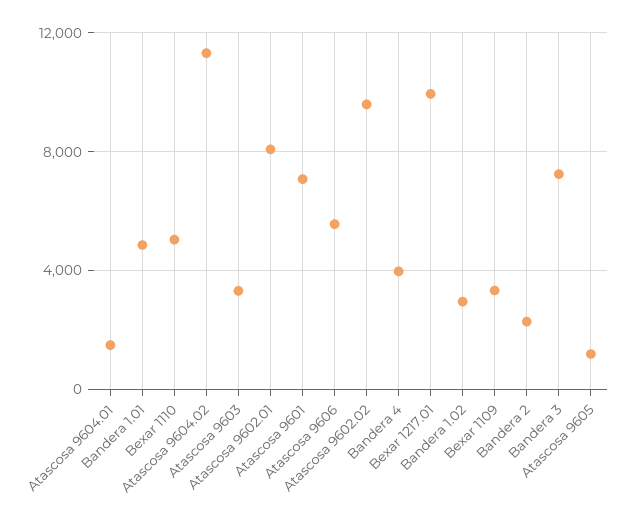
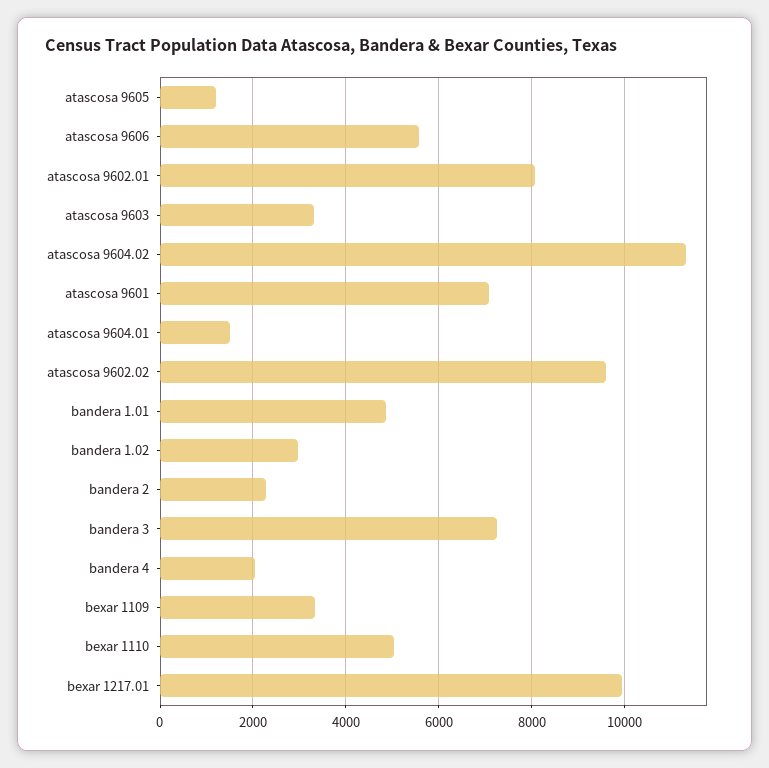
Bandera 4: 4000 -> 2000

